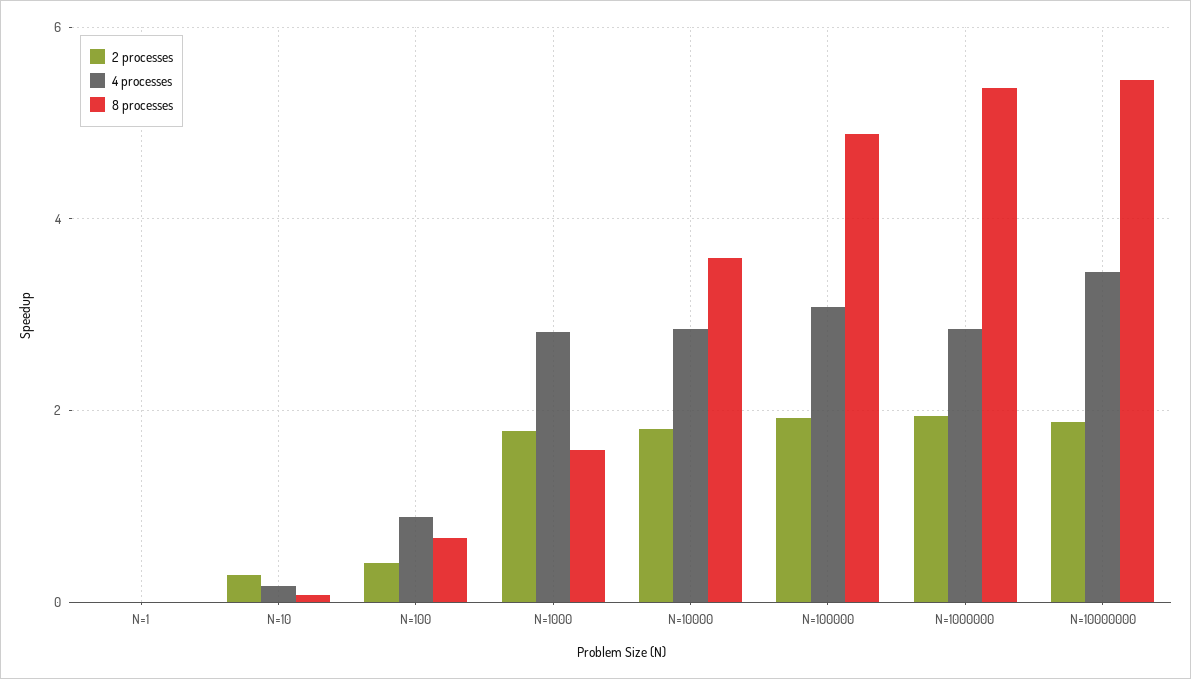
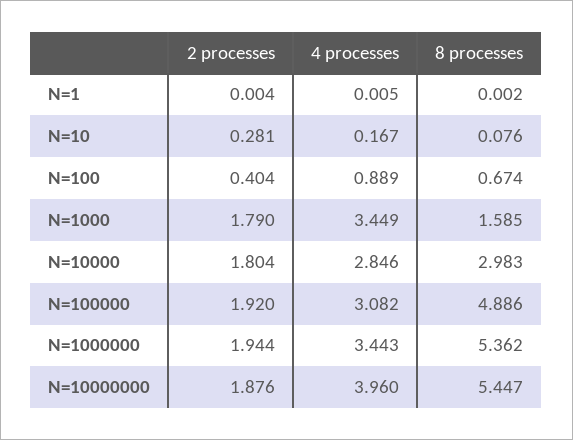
4 processes, N=1000: 2.8 -> 3.449
8 processes, N=10000: 3.6 -> 2.983
4 processes, N=1000000: 2.8 -> 3.443
4 processes, N=10000000: 3.4 -> 3.96

